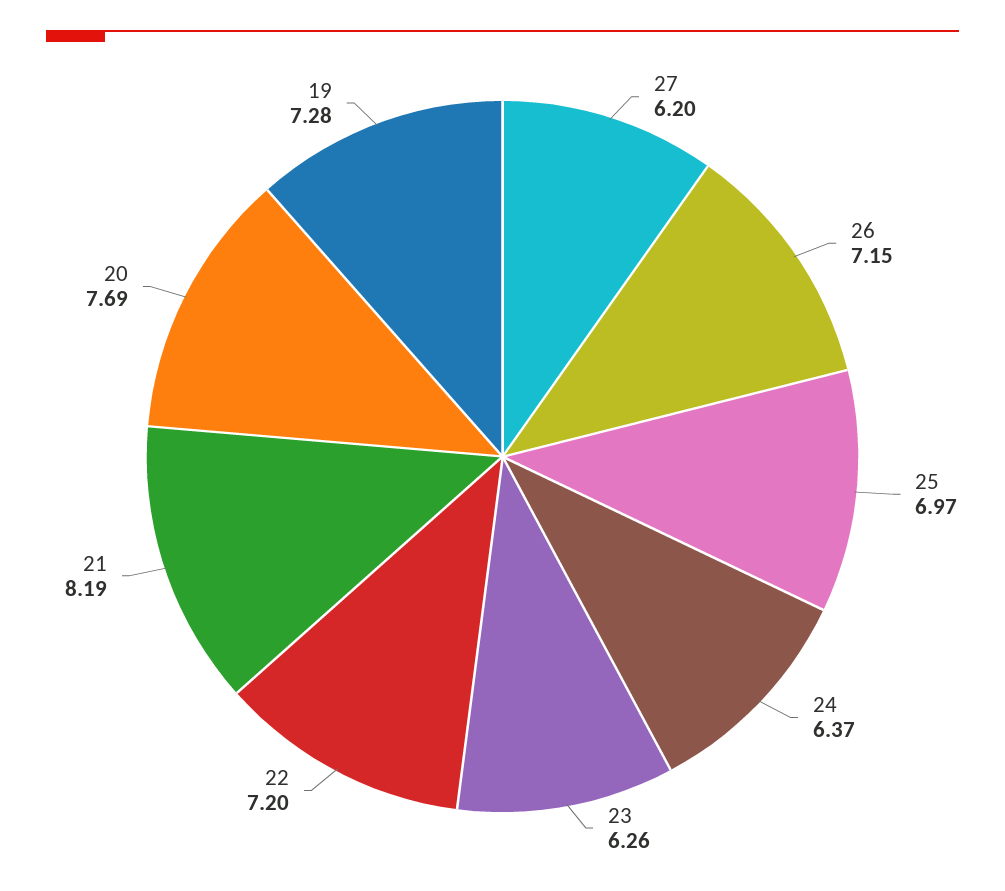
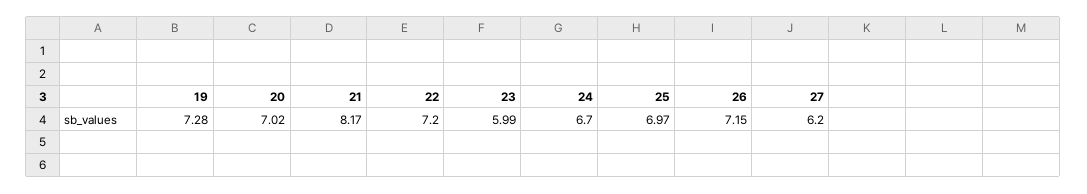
24: 6.37 -> 6.7
23: 6.26 -> 5.99
21: 8.19 -> 8.17
20: 7.69 -> 7.02

